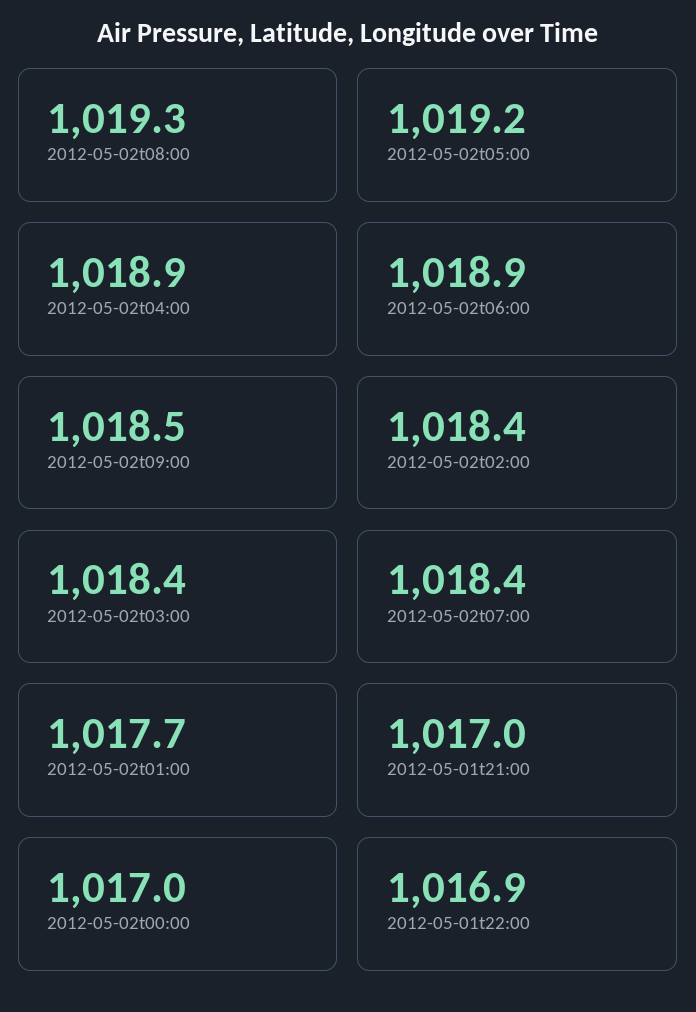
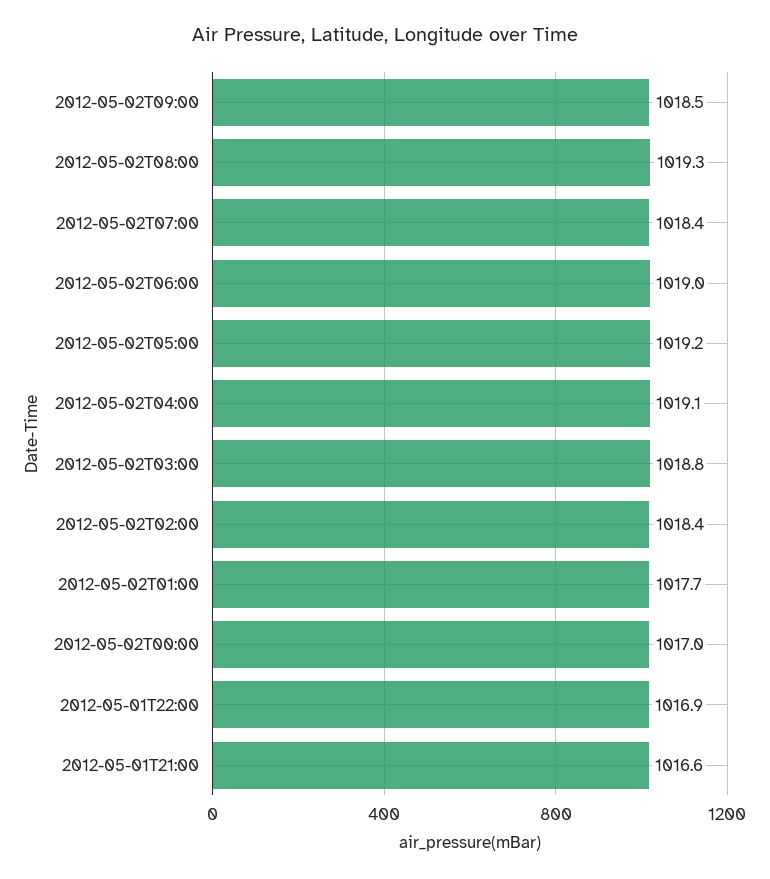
2012-05-02t04:00: 1018.9 -> 1019.1
2012-05-02t06:00: 1018.9 -> 1019
2012-05-02t03:00: 1018.4 -> 1018.8
2012-05-01t21:00: 1017 -> 1016.6

